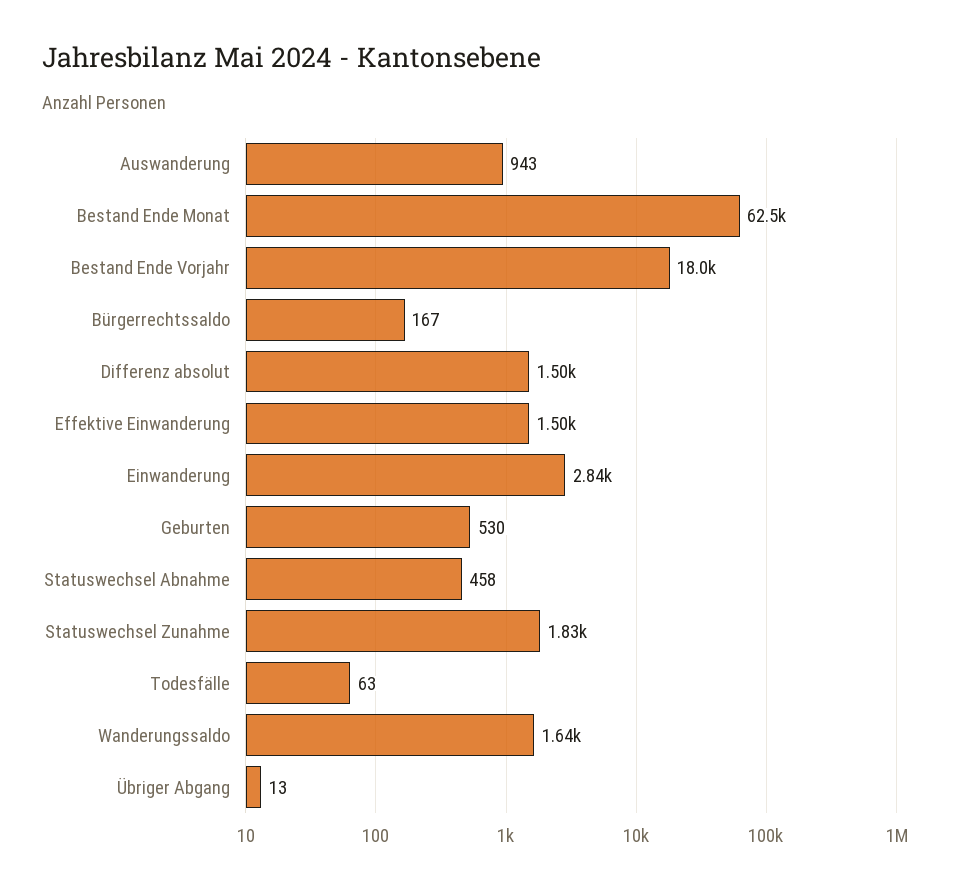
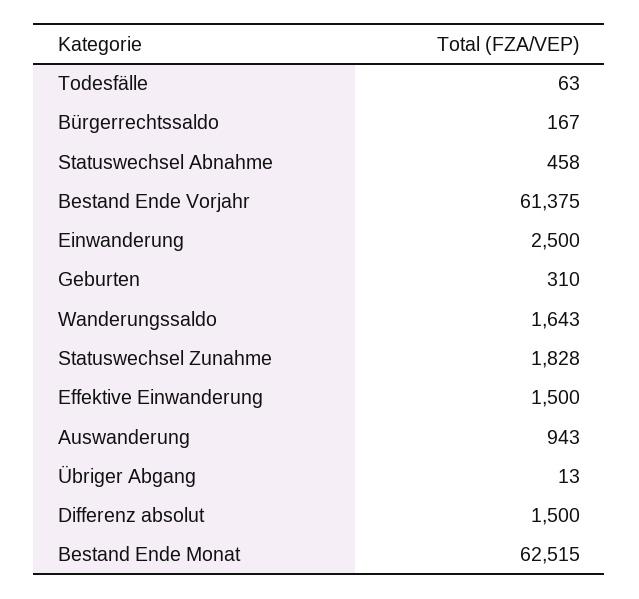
Bestand Ende Vorjahr: 18000 -> 61375
Einwanderung: 2840 -> 2500
Geburten: 530 -> 310

